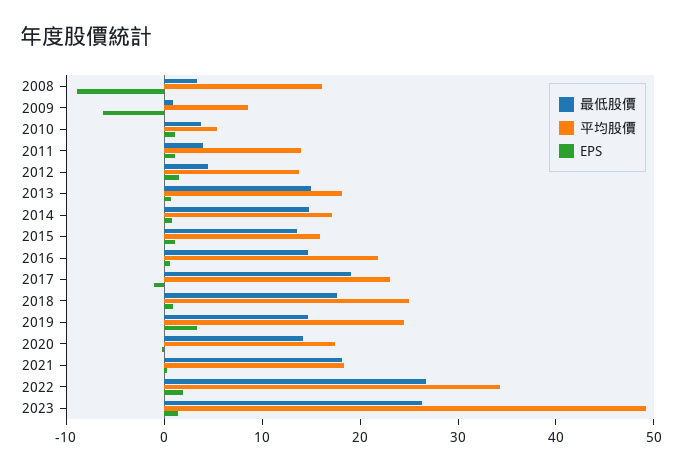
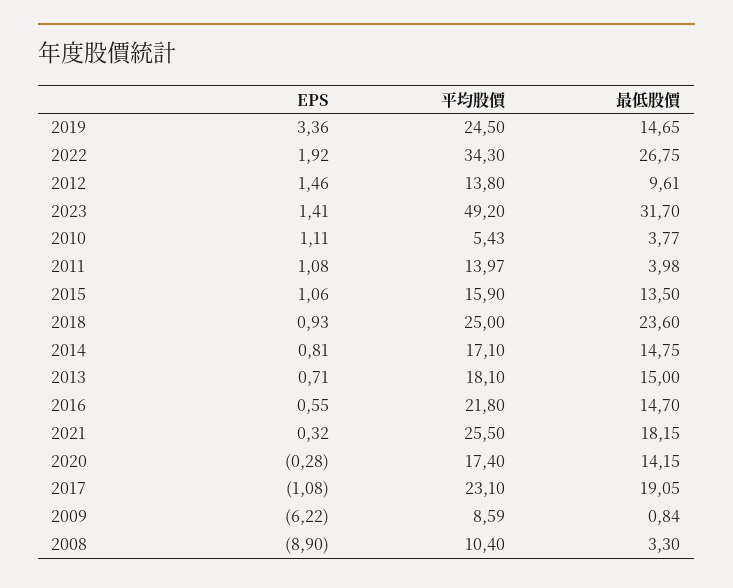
平均股價, 2008: 16 -> 10.4
最低股價, 2012: 4 -> 9.61
最低股價, 2018: 18 -> 23.6
平均股價, 2021: 18 -> 25.5
最低股價, 2023: 26 -> 31.7

